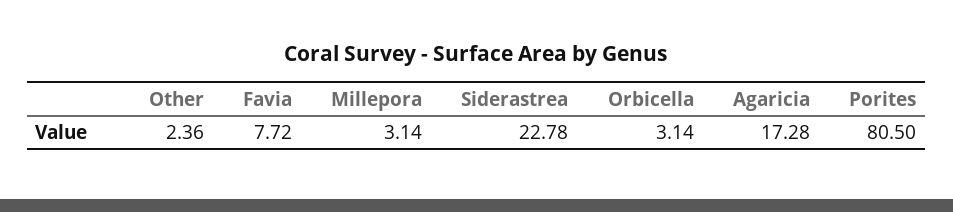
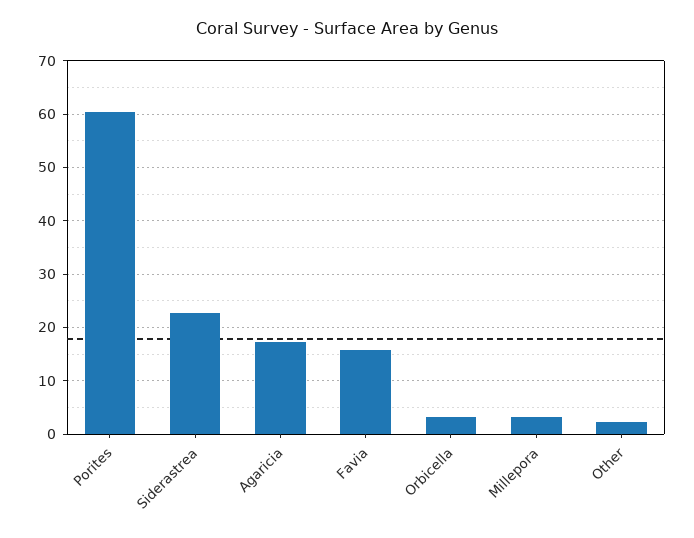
Favia: 7.72 -> 16
Porites: 80.5 -> 60

